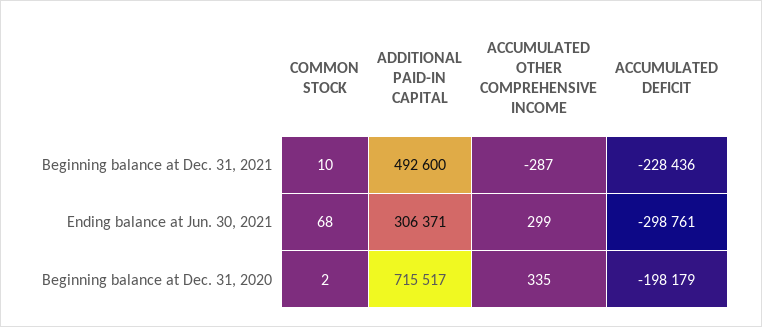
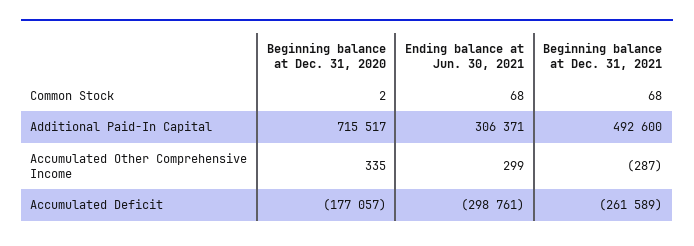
COMMON STOCK, Beginning balance at Dec. 31, 2021: 10 -> 68
ACCUMULATED DEFICIT, Beginning balance at Dec. 31, 2021: -228436 -> -261589
ACCUMULATED DEFICIT, Beginning balance at Dec. 31, 2020: -198179 -> -177057

